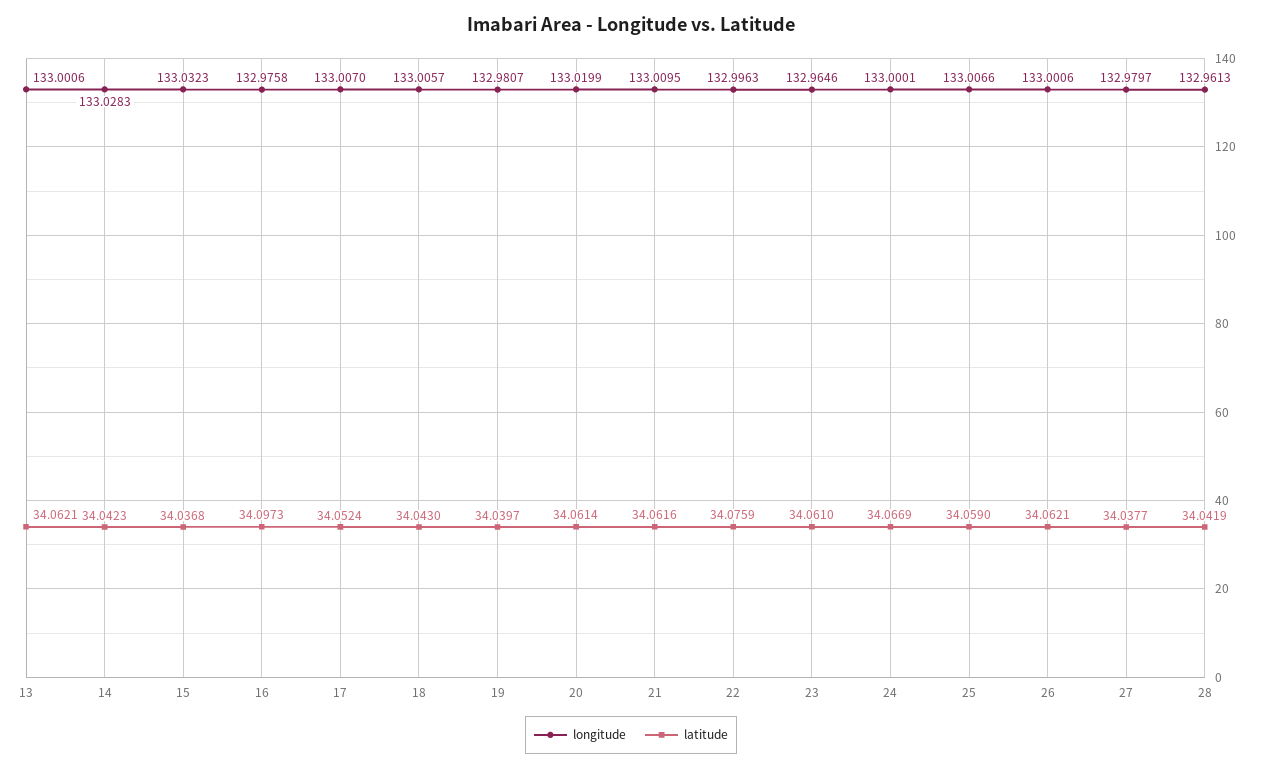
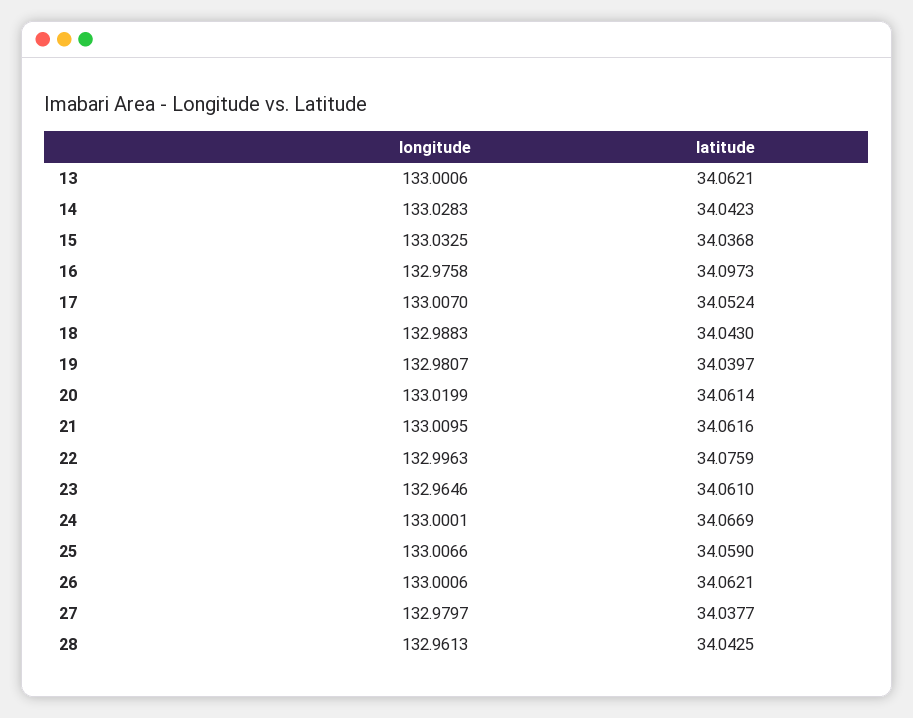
longitude, 15: 133.0323 -> 133.0325
longitude, 18: 133.0057 -> 132.9883
latitude, 28: 34.0419 -> 34.0425

